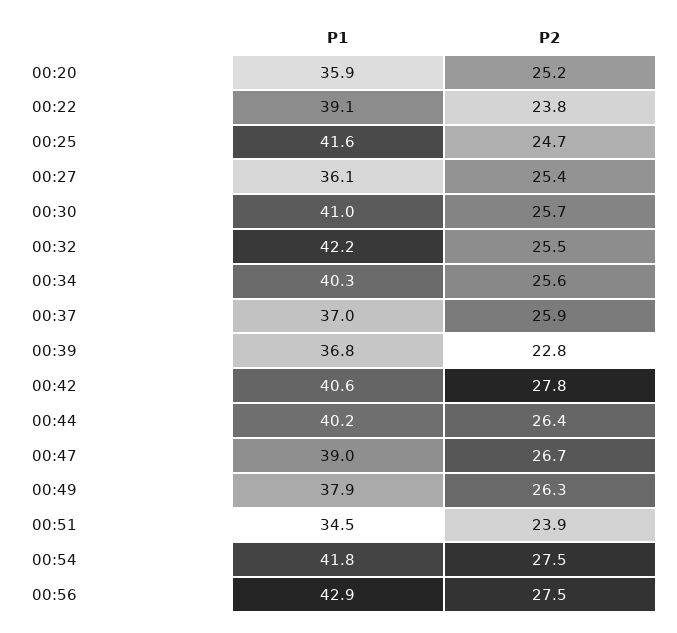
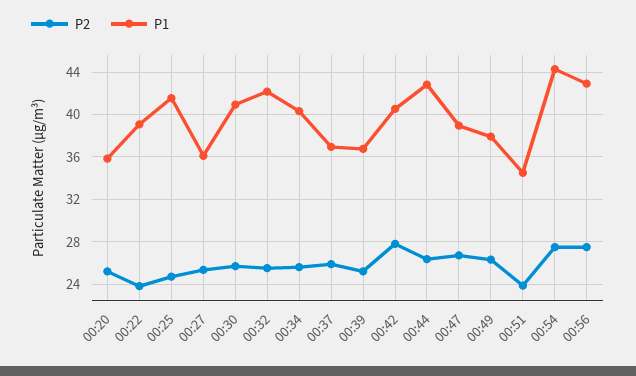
P2, 00:39: 22.8 -> 25
P1, 00:44: 40.2 -> 43
P1, 00:54: 41.8 -> 44

